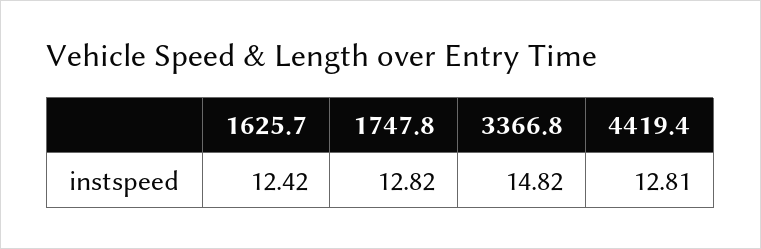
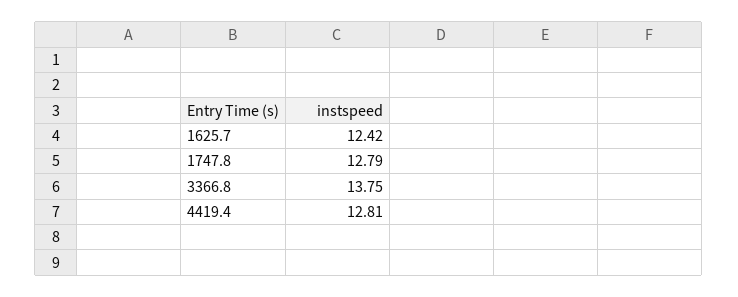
1747.8: 12.82 -> 12.79
3366.8: 14.82 -> 13.75

